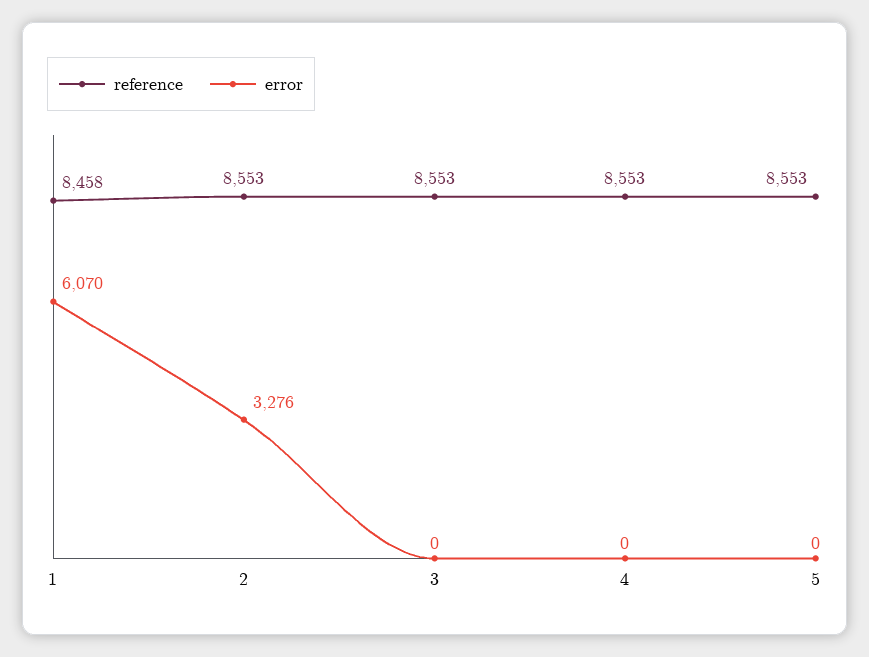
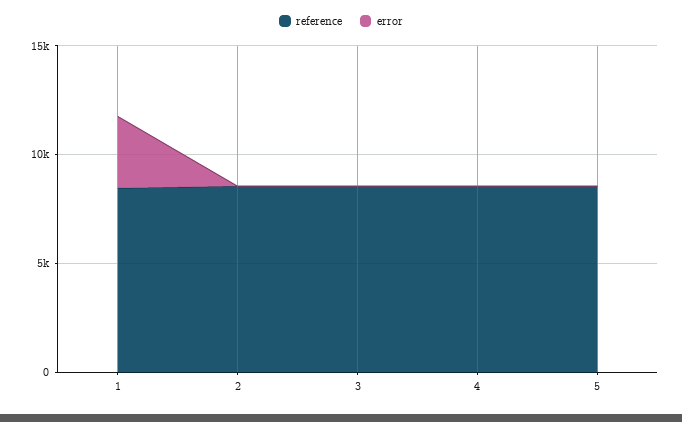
error, 1: 6070 -> 3000
error, 2: 3276 -> 0

